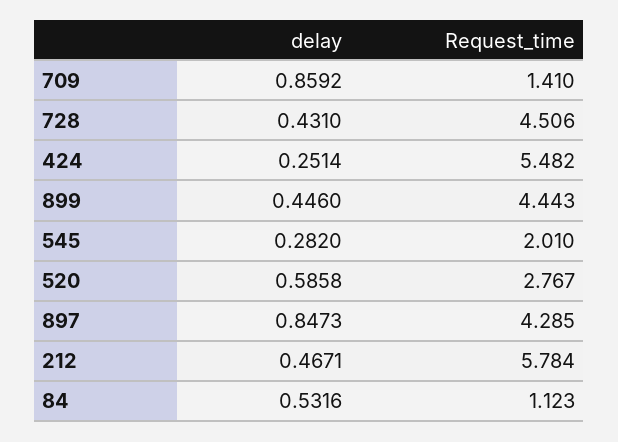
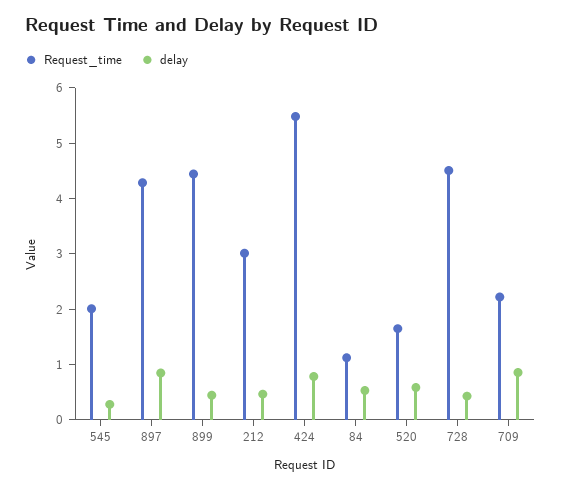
Request_time, 709: 1.41 -> 2.2
delay, 424: 0.2514 -> 0.8
Request_time, 520: 2.767 -> 1.6
Request_time, 212: 5.784 -> 3

